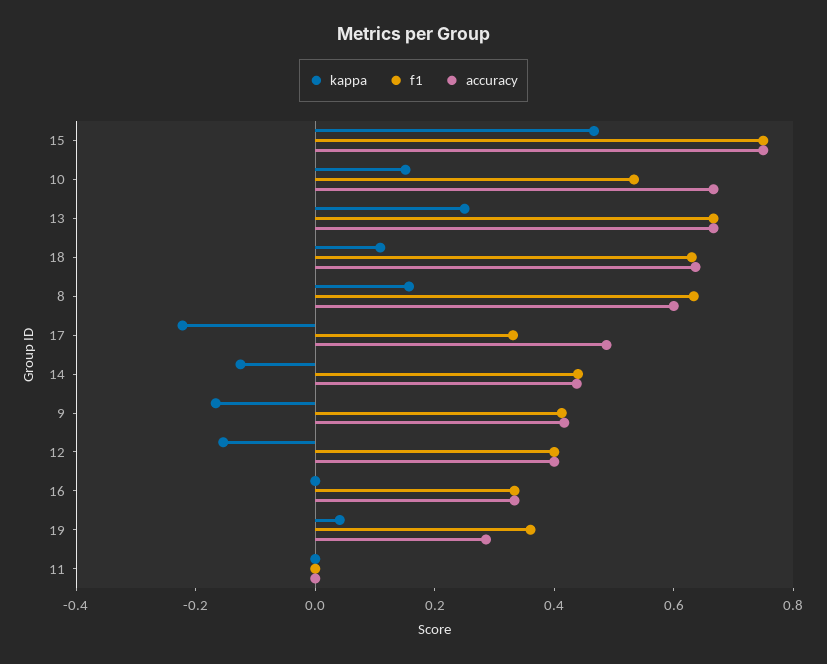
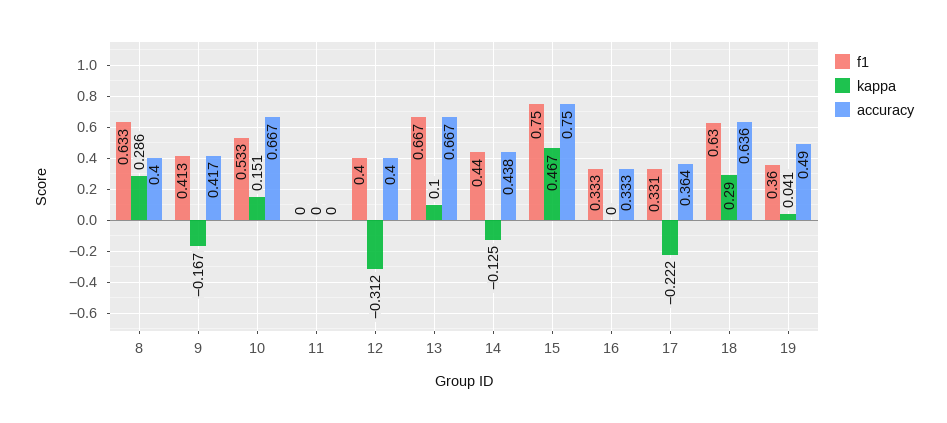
kappa, 13: 0.25 -> 0.1
kappa, 18: 0.1 -> 0.29
kappa, 8: 0.15 -> 0.286
accuracy, 8: 0.6 -> 0.4
accuracy, 17: 0.5 -> 0.364
kappa, 12: -0.15 -> -0.312
accuracy, 19: 0.3 -> 0.49

